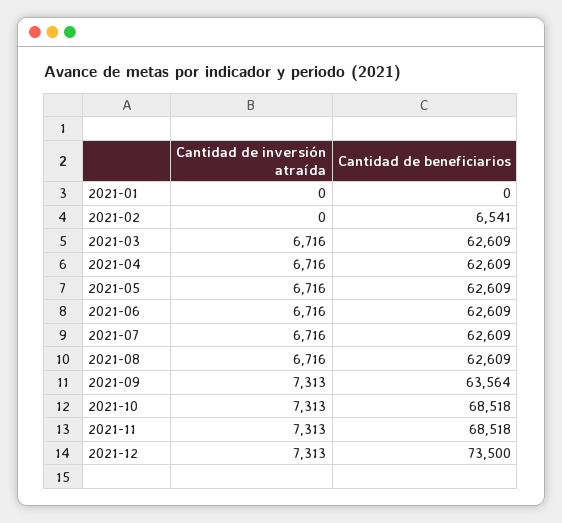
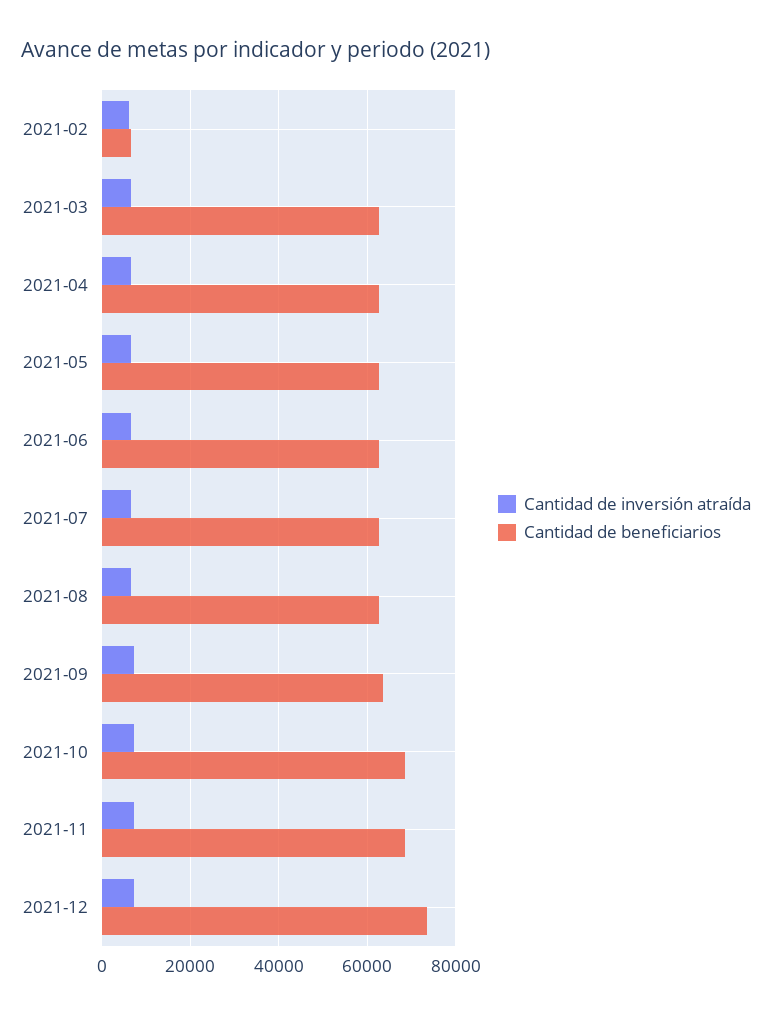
Cantidad de inversión atraída, 2021-01: 0 -> none
Cantidad de beneficiarios, 2021-01: 0 -> none
Cantidad de inversión atraída, 2021-02: 0 -> 6000

